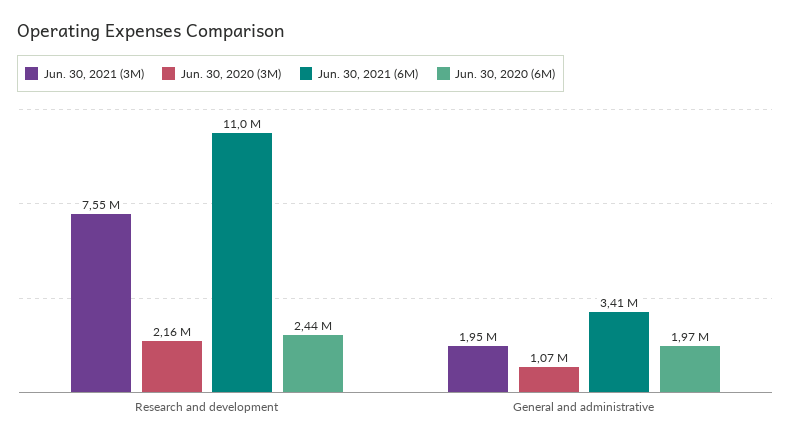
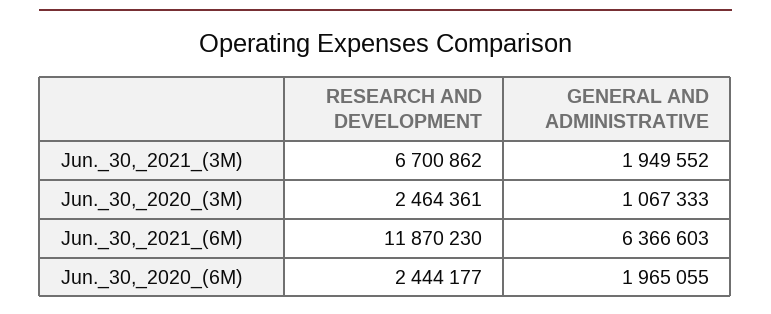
Jun. 30, 2021 (3M), Research and development: 7550000 -> 6700862
Jun. 30, 2020 (3M), Research and development: 2160000 -> 2464361
Jun. 30, 2021 (6M), Research and development: 11000000 -> 11870230
Jun. 30, 2021 (6M), General and administrative: 3410000 -> 6366603

